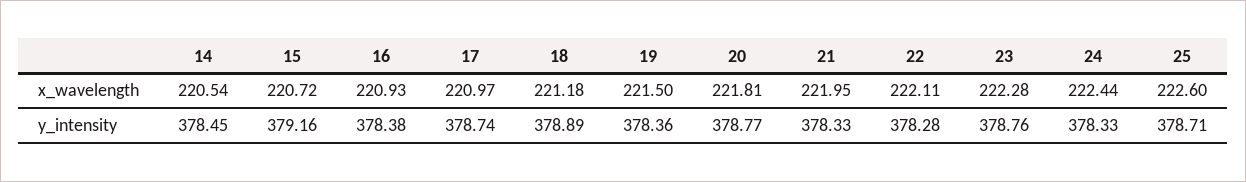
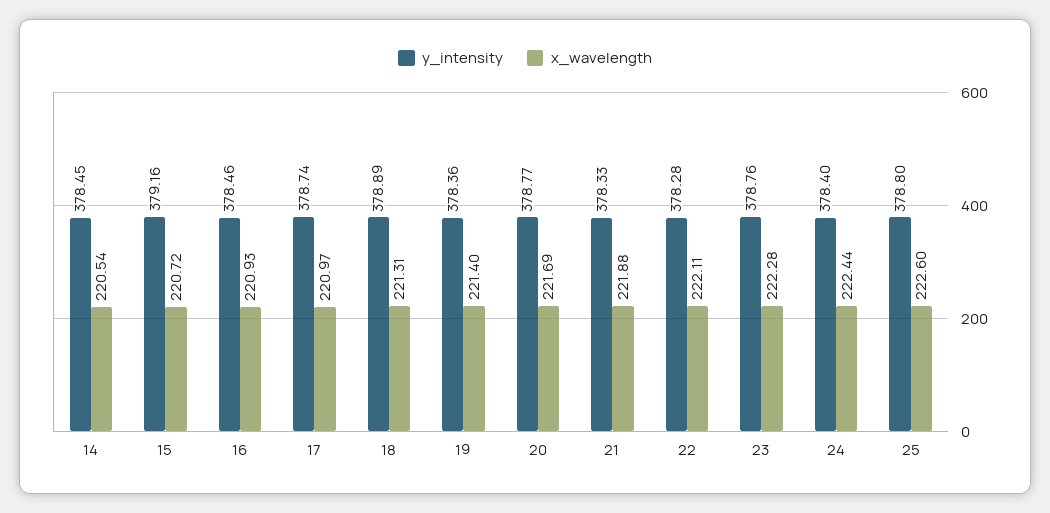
x_wavelength, 18: 221.18 -> 221.31
x_wavelength, 19: 221.5 -> 221.4
x_wavelength, 20: 221.81 -> 221.69
x_wavelength, 21: 221.95 -> 221.88
y_intensity, 16: 378.38 -> 378.46
y_intensity, 24: 378.33 -> 378.4
y_intensity, 25: 378.71 -> 378.8

